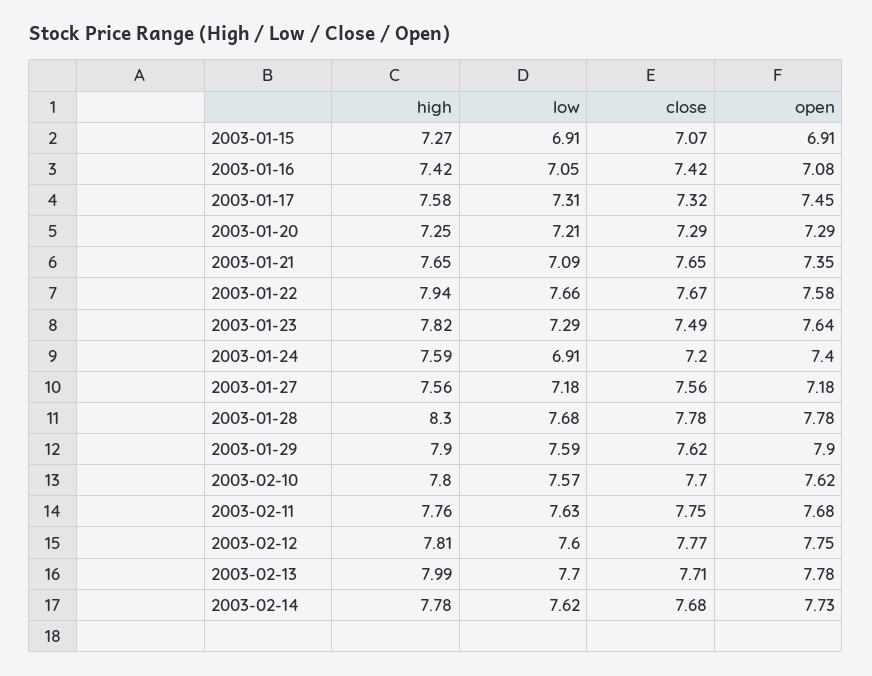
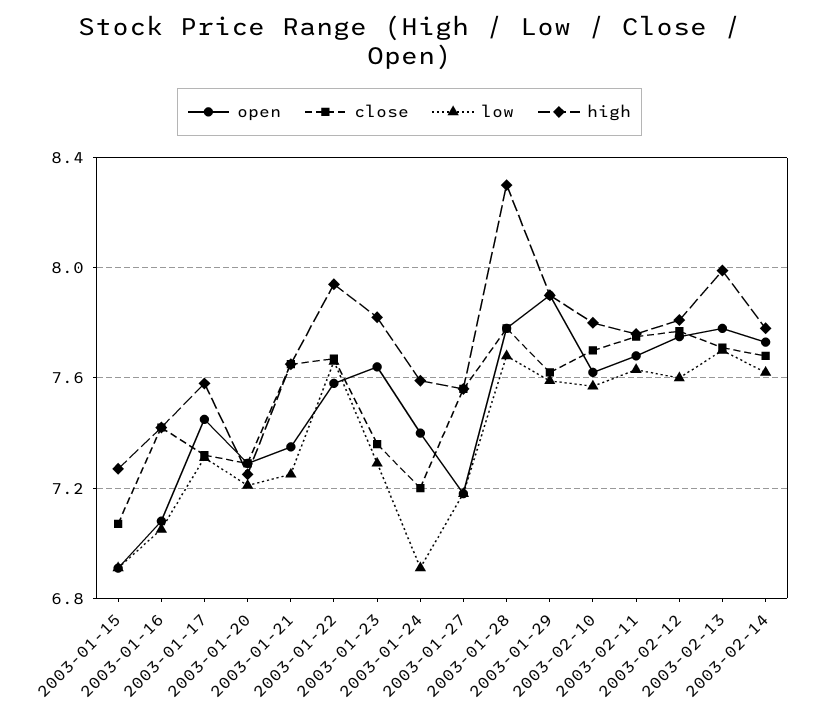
low, 2003-01-21: 7.09 -> 7.25
close, 2003-01-23: 7.49 -> 7.35

